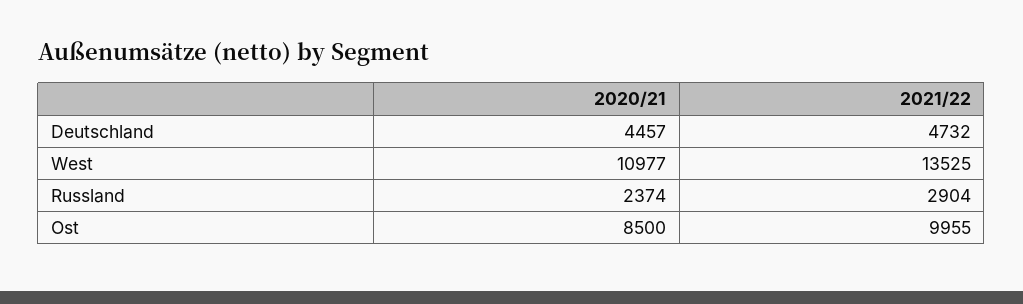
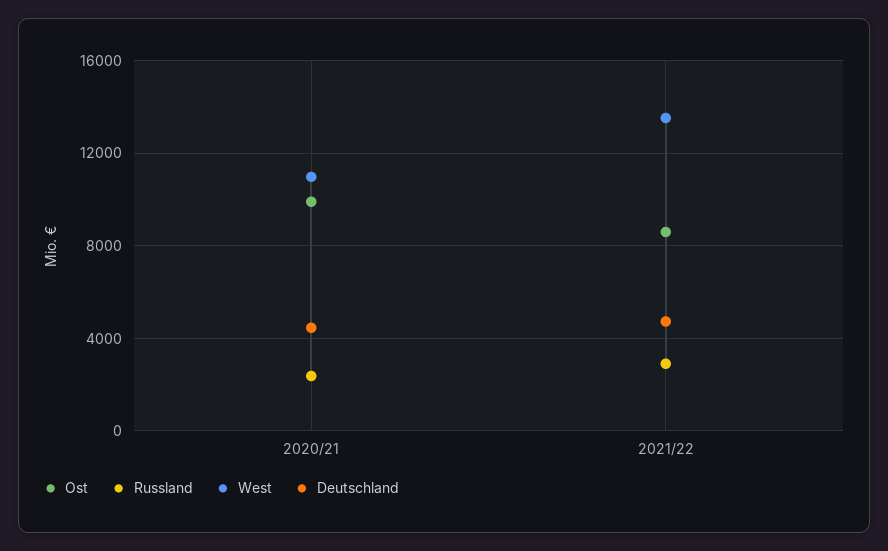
Ost, 2020/21: 8500 -> 10000
Ost, 2021/22: 9955 -> 8500

